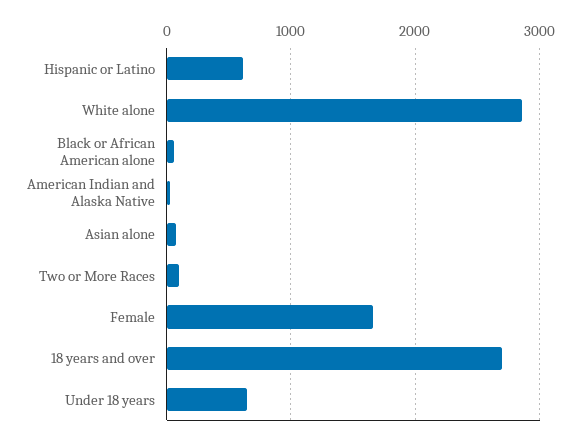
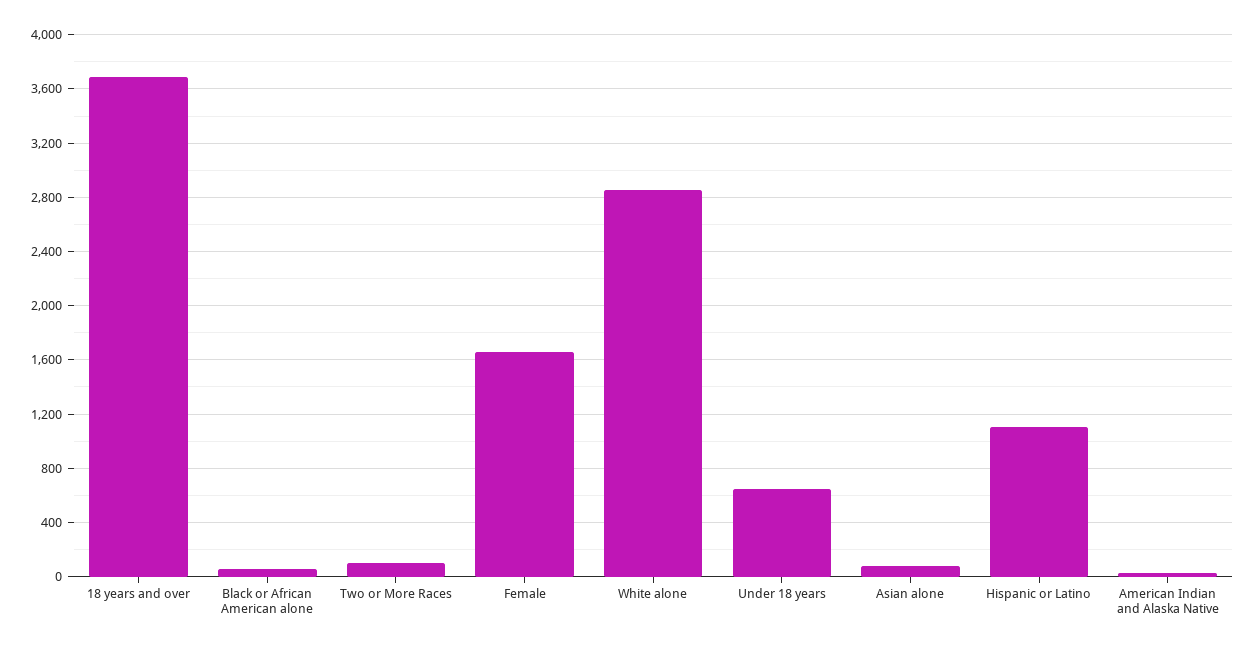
Hispanic or Latino: 600 -> 1100
18 years and over: 2700 -> 3700

